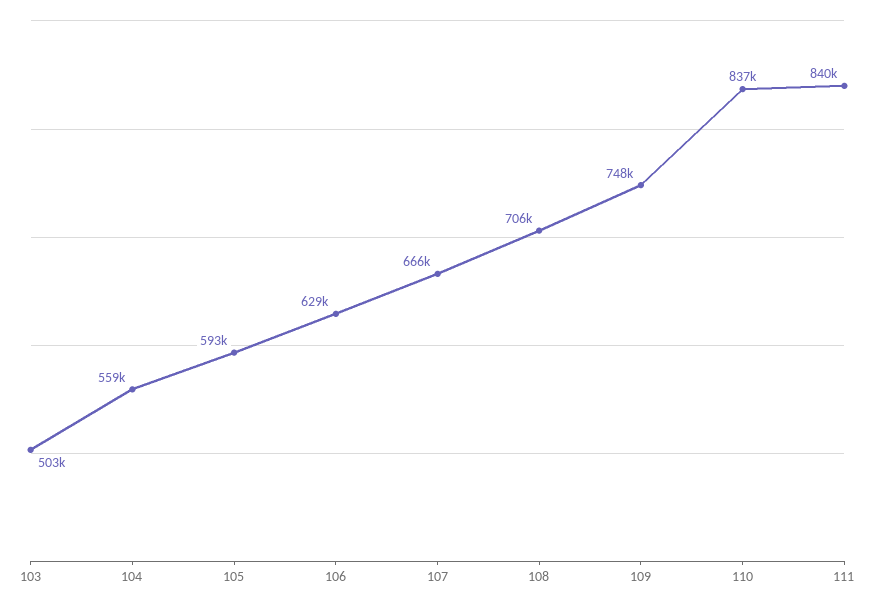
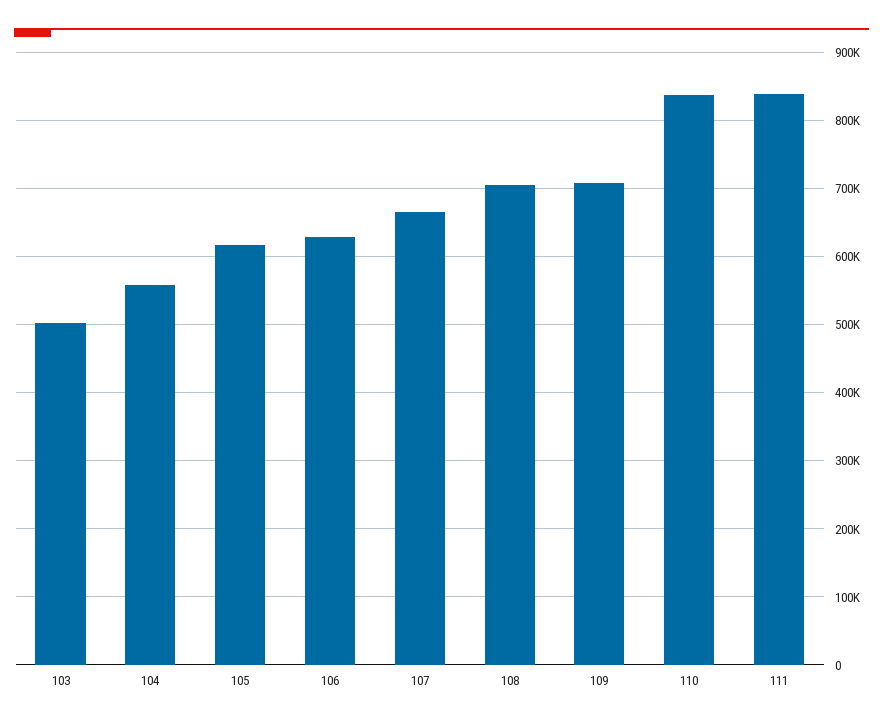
105: 593000 -> 620000
109: 748000 -> 710000

